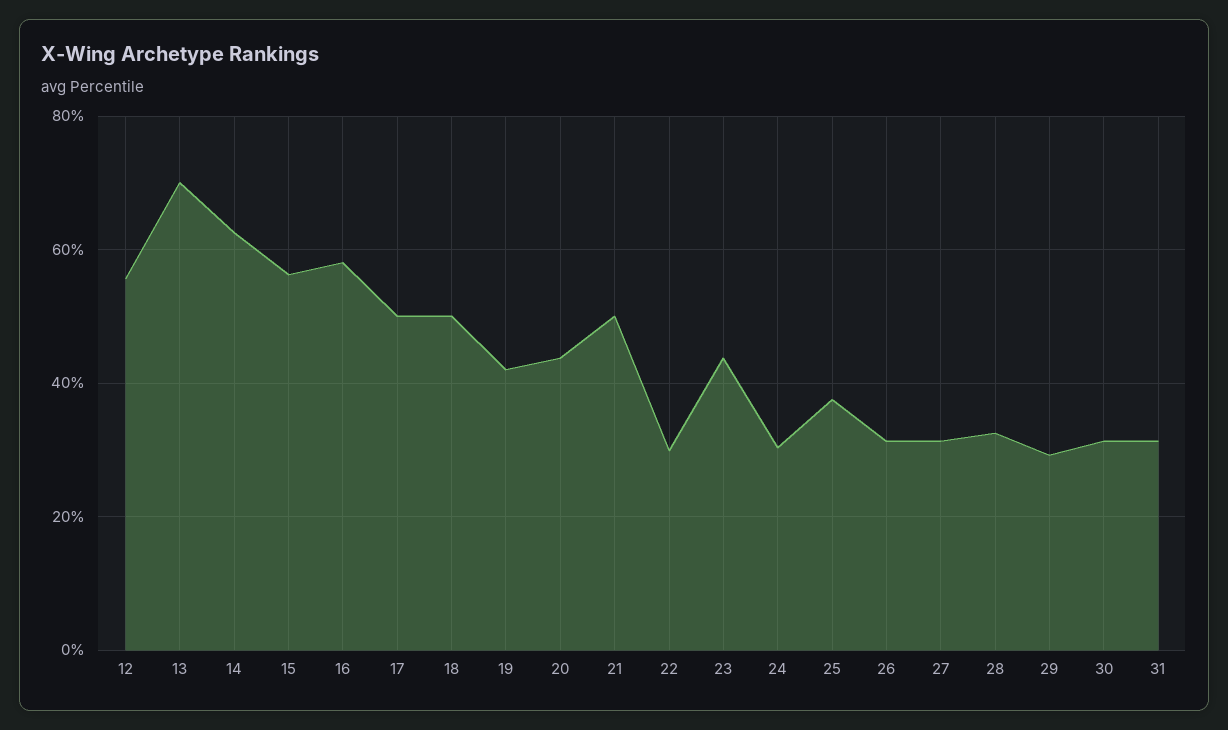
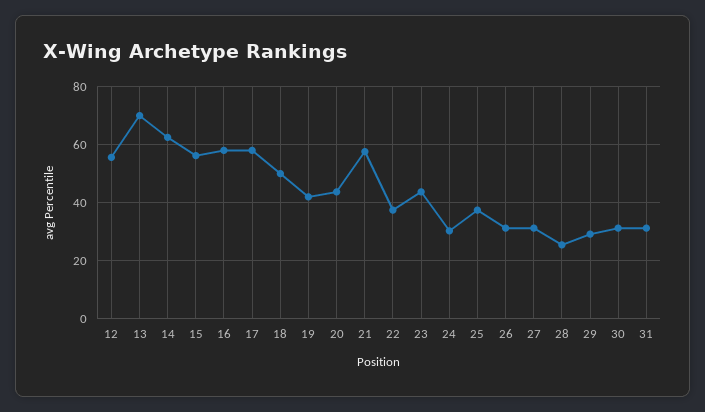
17: 50 -> 57.5
21: 50 -> 57.5
22: 30 -> 37.5
28: 32 -> 25

